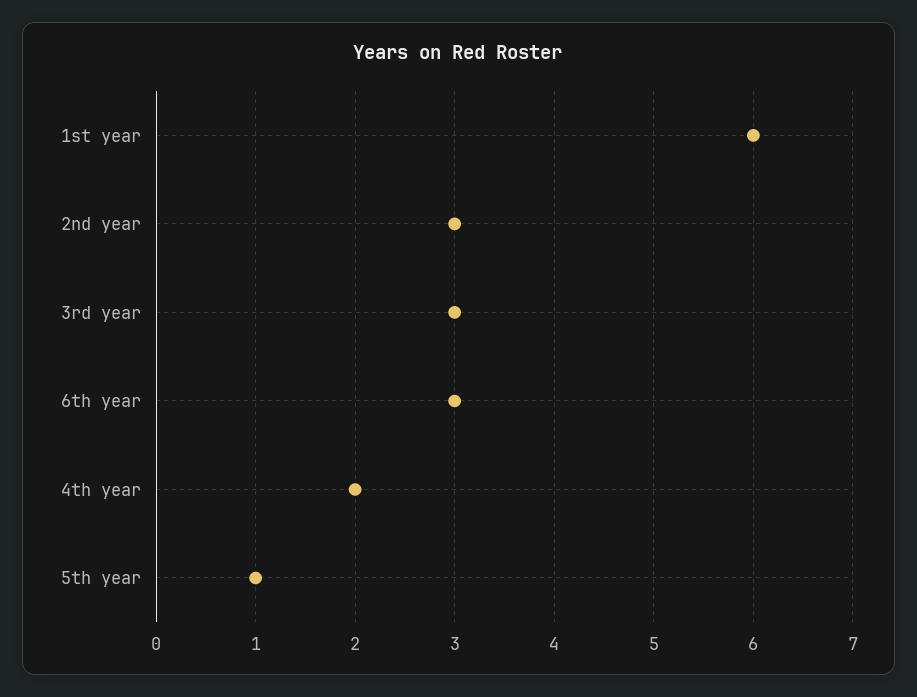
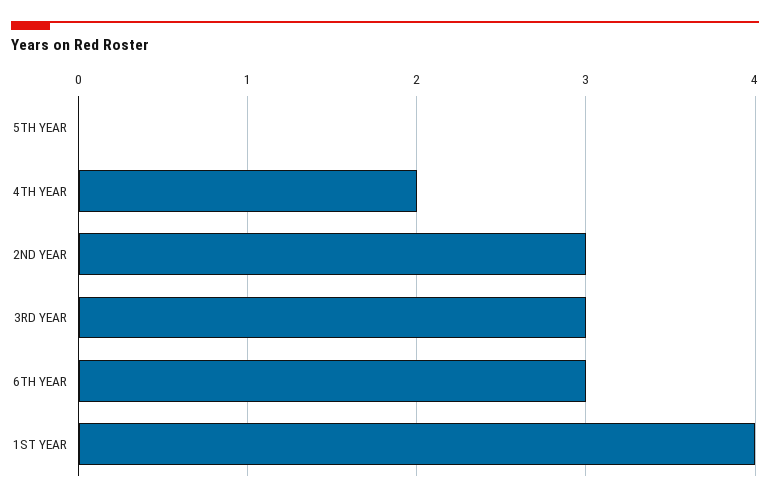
1st year: 6 -> 4
5th year: 1 -> 0

